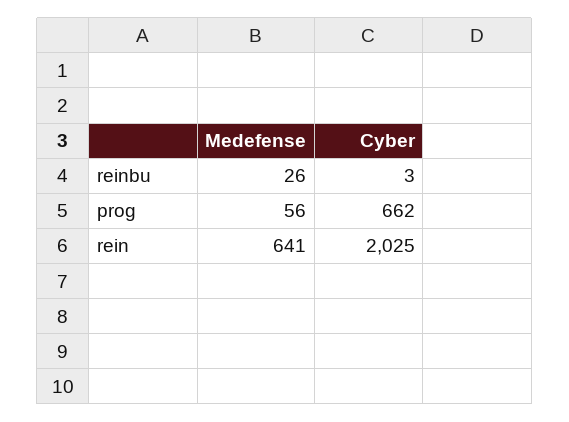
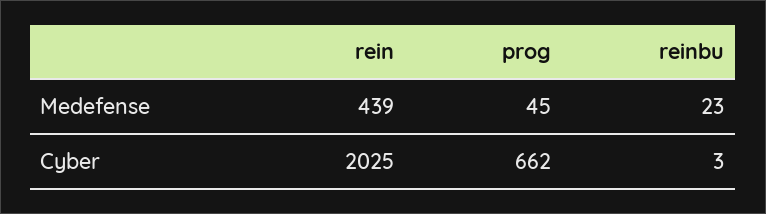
Medefense, reinbu: 26 -> 23
Medefense, prog: 56 -> 45
Medefense, rein: 641 -> 439

